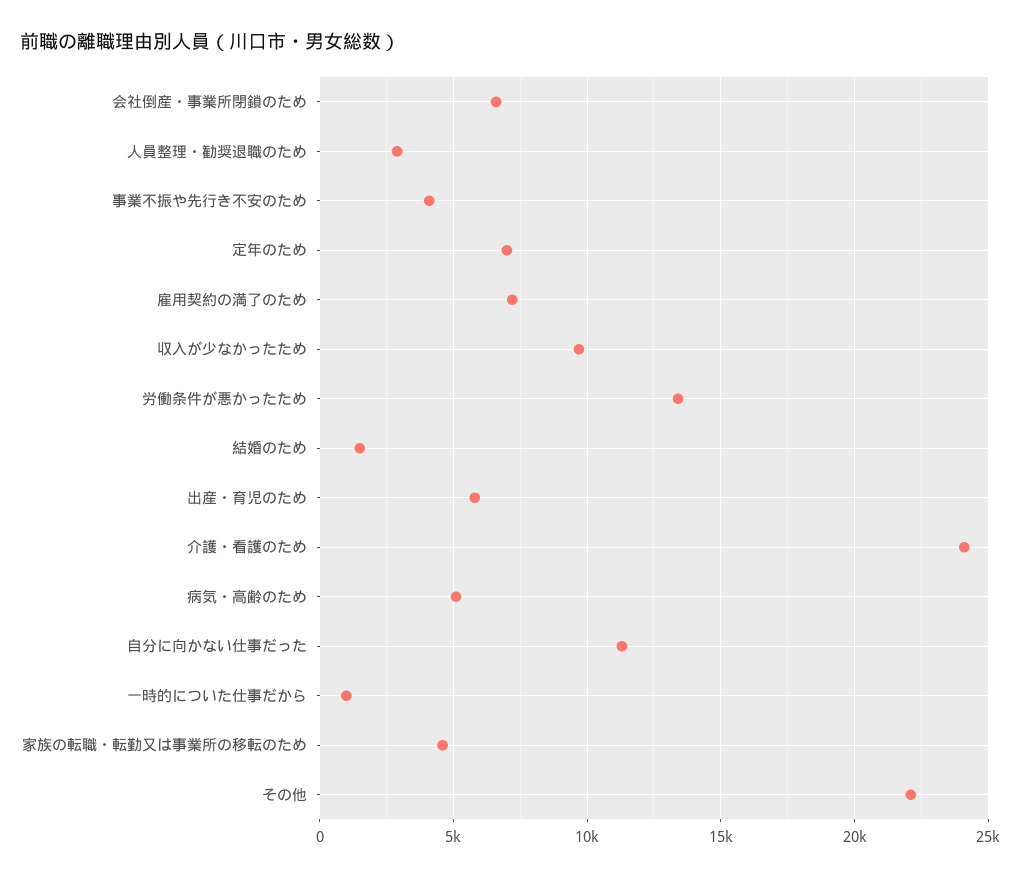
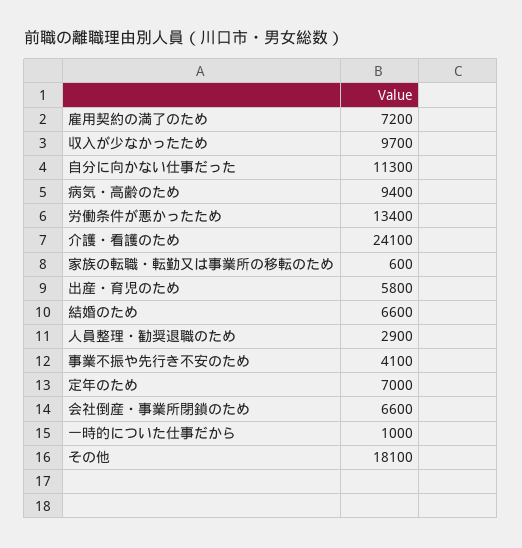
結婚のため: 1500 -> 6600
病気・高齢のため: 5000 -> 9400
家族の転職・転勤又は事業所の移転のため: 4500 -> 600
その他: 22000 -> 18100

